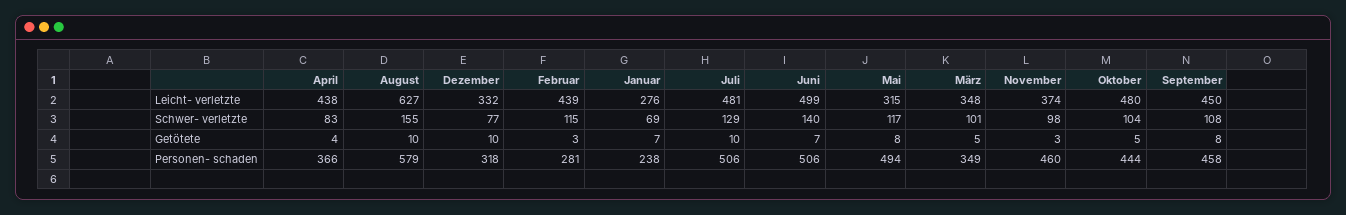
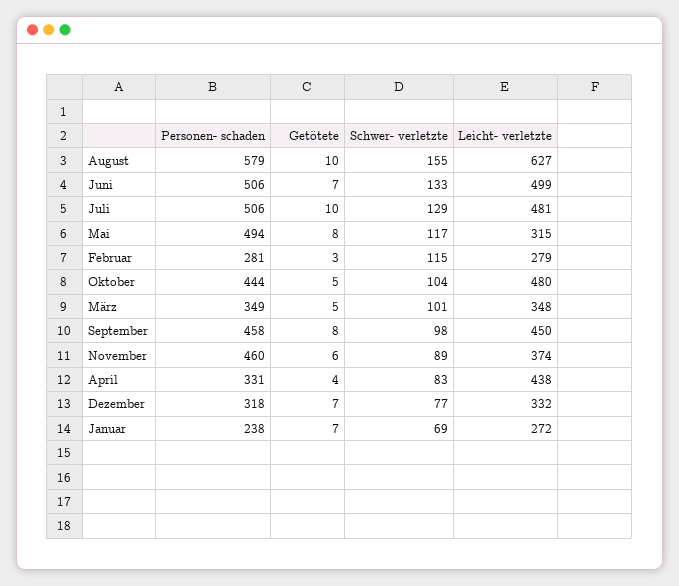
Februar, Leicht- verletzte: 439 -> 279
Januar, Leicht- verletzte: 276 -> 272
Juni, Schwer- verletzte: 140 -> 133
November, Schwer- verletzte: 98 -> 89
September, Schwer- verletzte: 108 -> 98
Dezember, Getötete: 10 -> 7
November, Getötete: 3 -> 6
April, Personen- schaden: 366 -> 331

